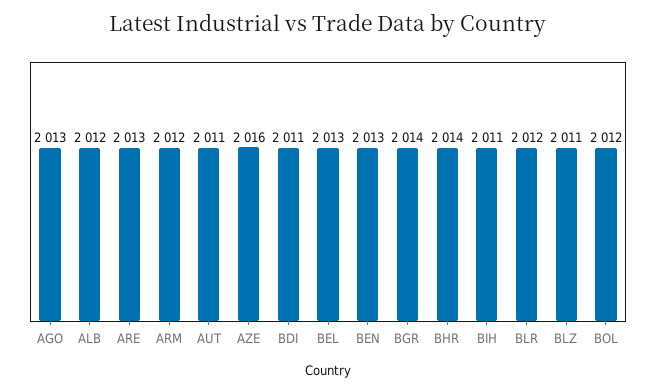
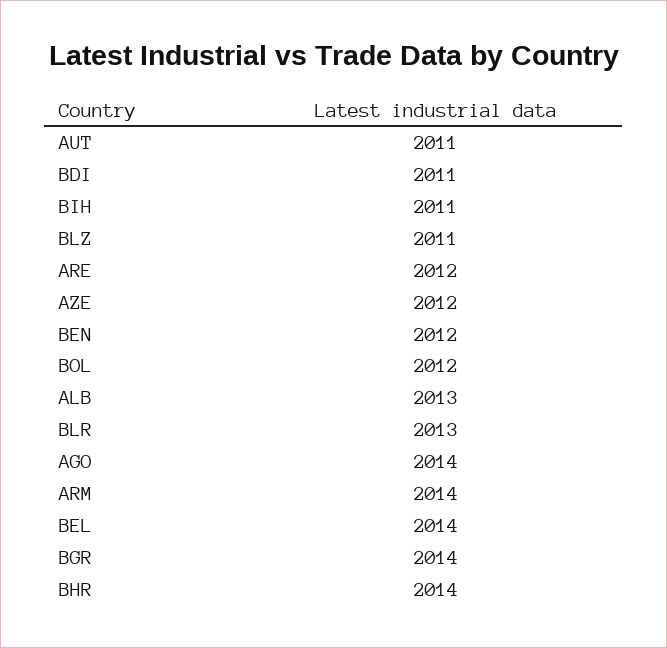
AGO: 2013 -> 2014
ALB: 2012 -> 2013
ARE: 2013 -> 2012
ARM: 2012 -> 2014
AZE: 2016 -> 2012
BEL: 2013 -> 2014
BEN: 2013 -> 2012
BLR: 2012 -> 2013

